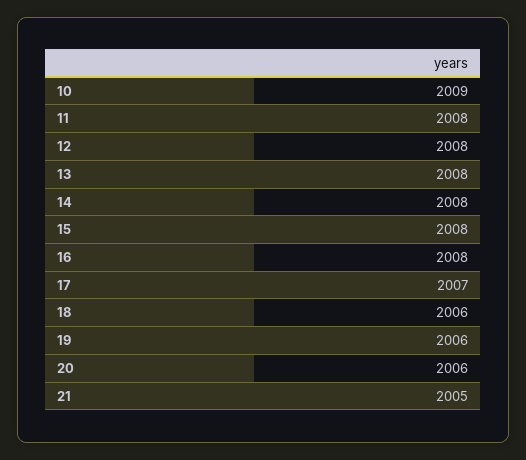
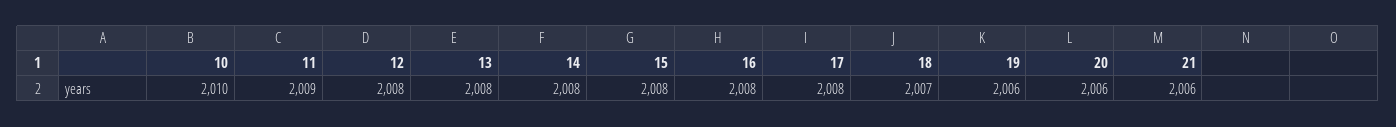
10: 2009 -> 2010
11: 2008 -> 2009
17: 2007 -> 2008
18: 2006 -> 2007
21: 2005 -> 2006

